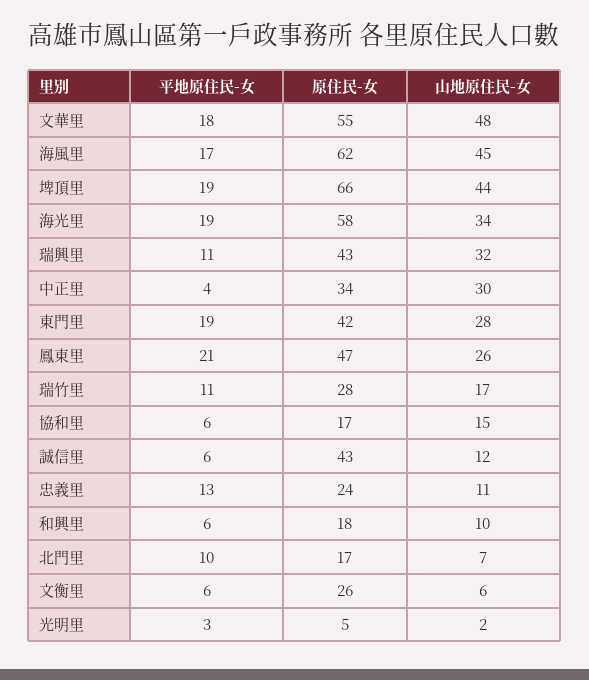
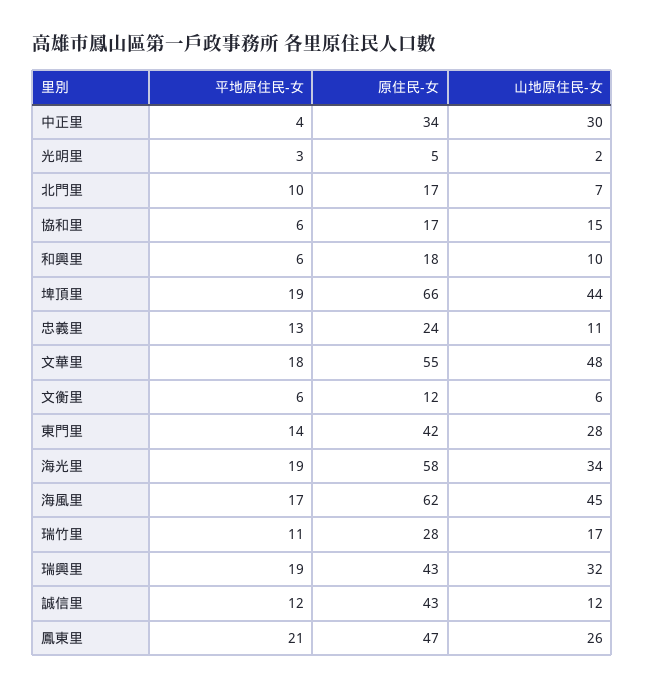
平地原住民-女, 瑞興里: 11 -> 19
平地原住民-女, 東門里: 19 -> 14
平地原住民-女, 誠信里: 6 -> 12
原住民-女, 文衡里: 26 -> 12

